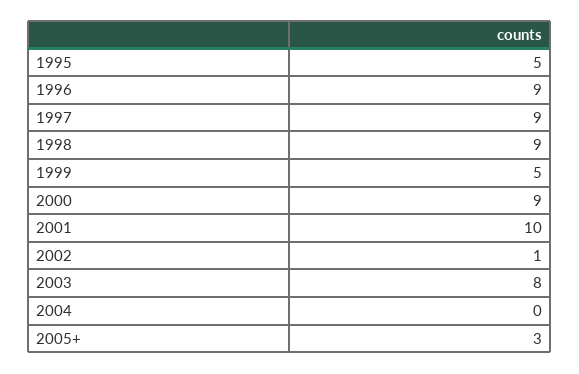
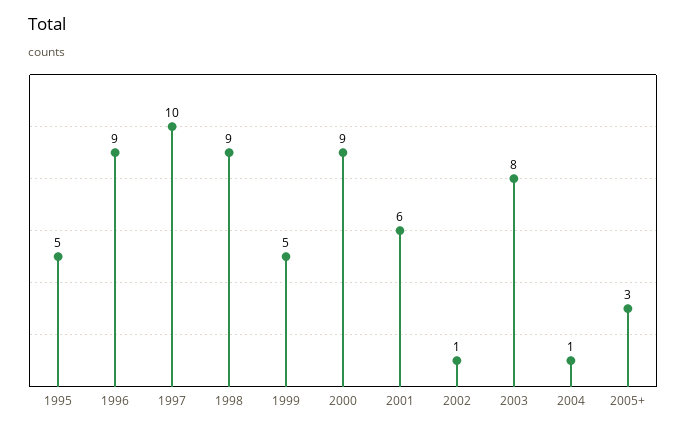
1997: 9 -> 10
2001: 10 -> 6
2004: 0 -> 1

